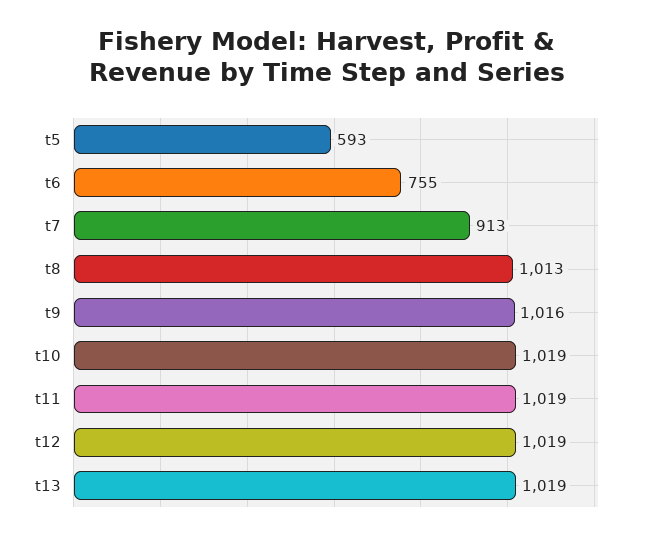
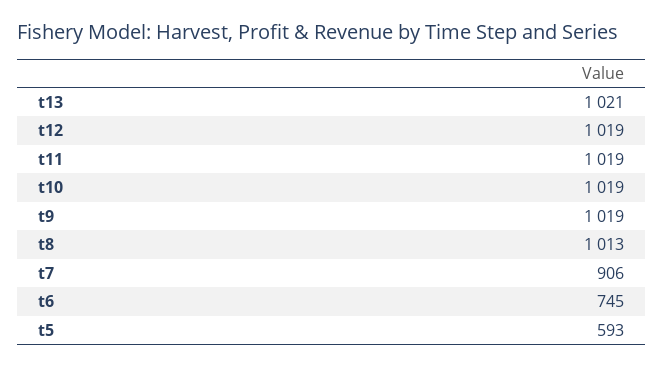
t6: 755 -> 745
t7: 913 -> 906
t9: 1016 -> 1019
t13: 1019 -> 1021

